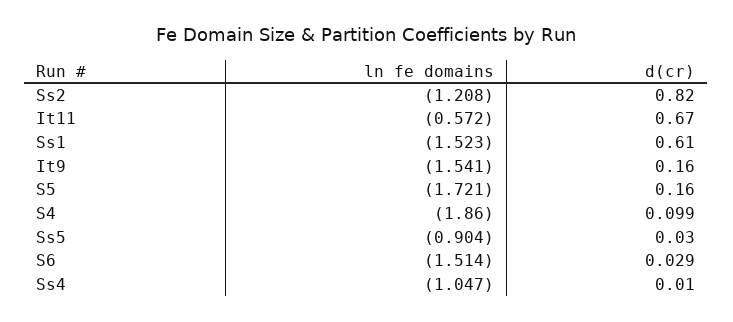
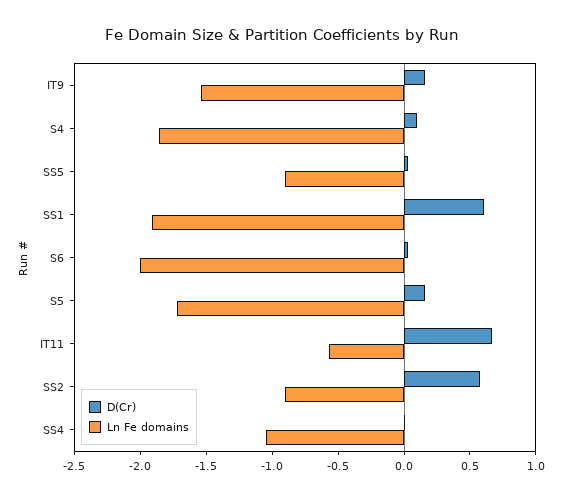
ln fe domains, Ss2: -1.208 -> -0.9
d(cr), Ss2: 0.82 -> 0.6
ln fe domains, Ss1: -1.523 -> -1.9
ln fe domains, S6: -1.514 -> -2

